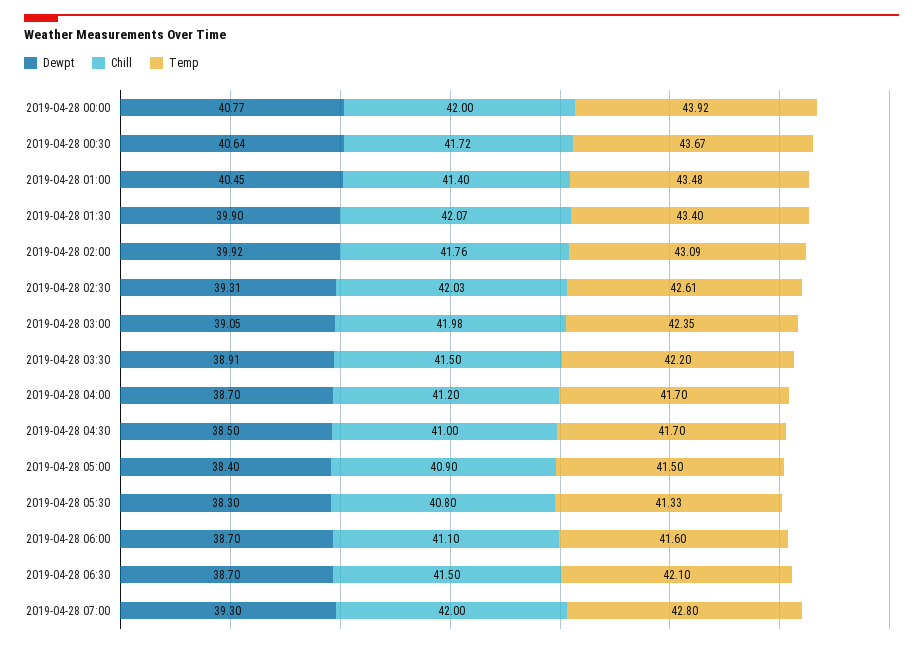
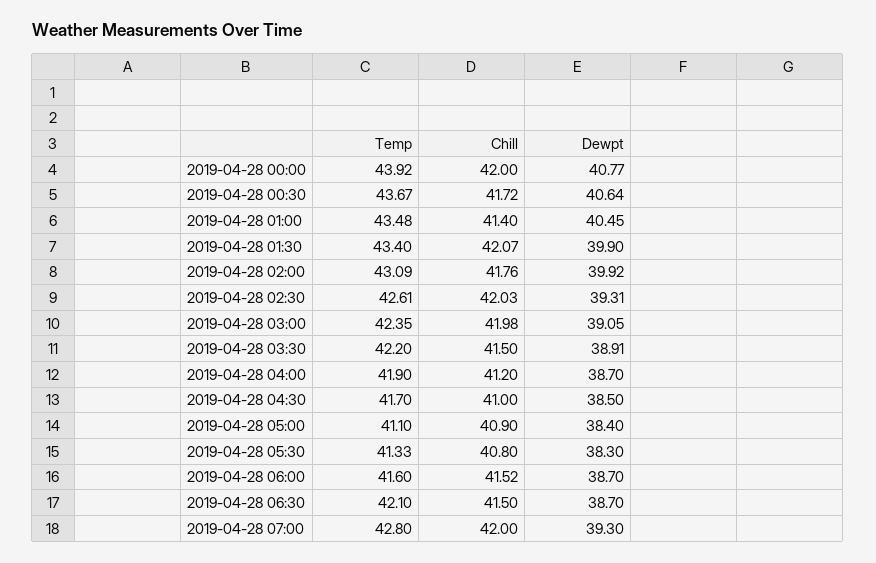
Temp, 2019-04-28 04:00: 41.7 -> 41.9
Temp, 2019-04-28 05:00: 41.5 -> 41.1
Chill, 2019-04-28 06:00: 41.1 -> 41.52

